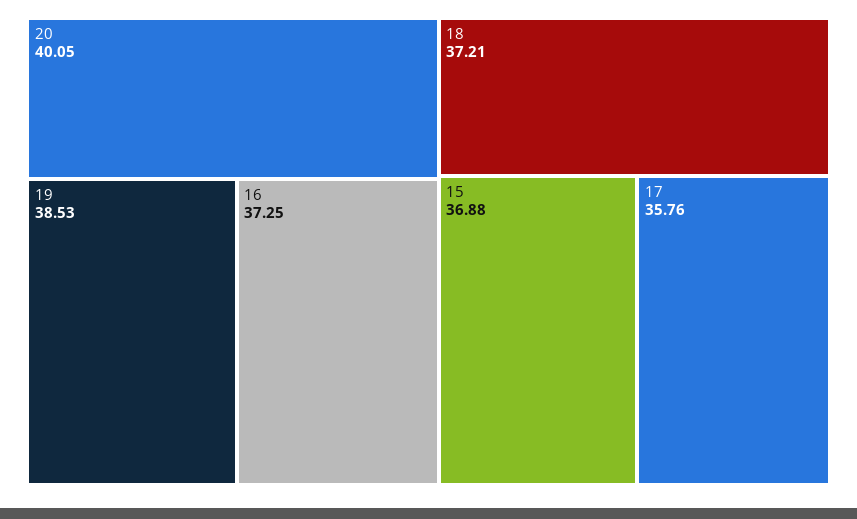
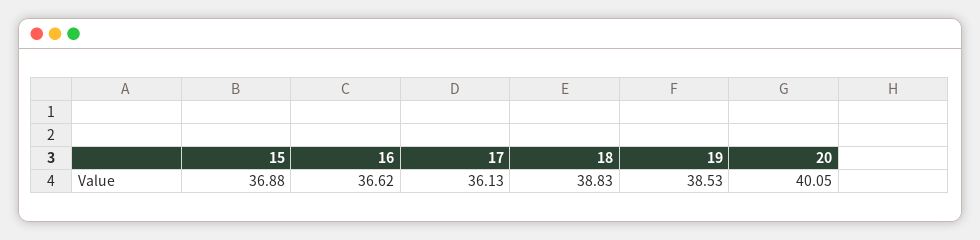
16: 37.25 -> 36.62
18: 37.21 -> 38.83
17: 35.76 -> 36.13

